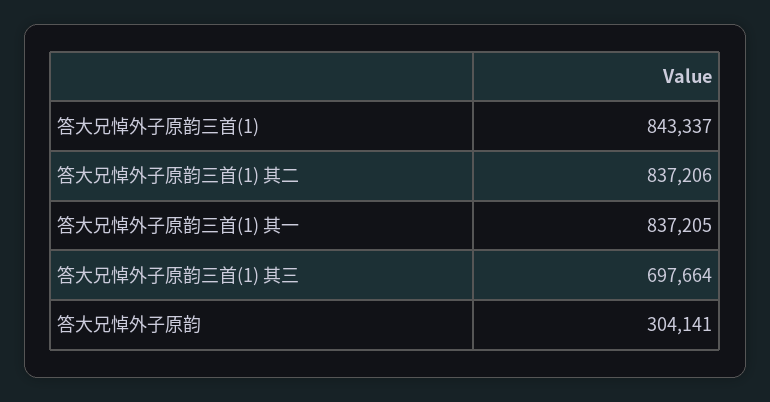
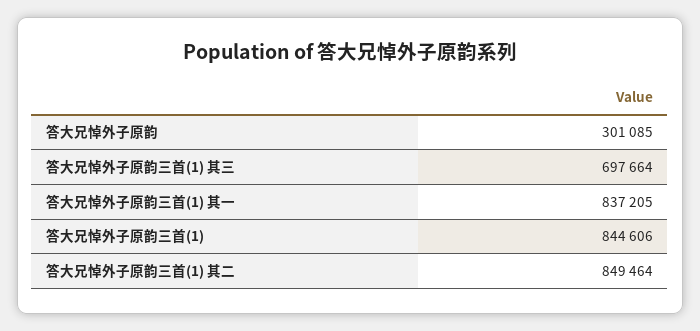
答大兄悼外子原韵三首(1): 843337 -> 844606
答大兄悼外子原韵三首(1) 其二: 837206 -> 849464
答大兄悼外子原韵: 304141 -> 301085

